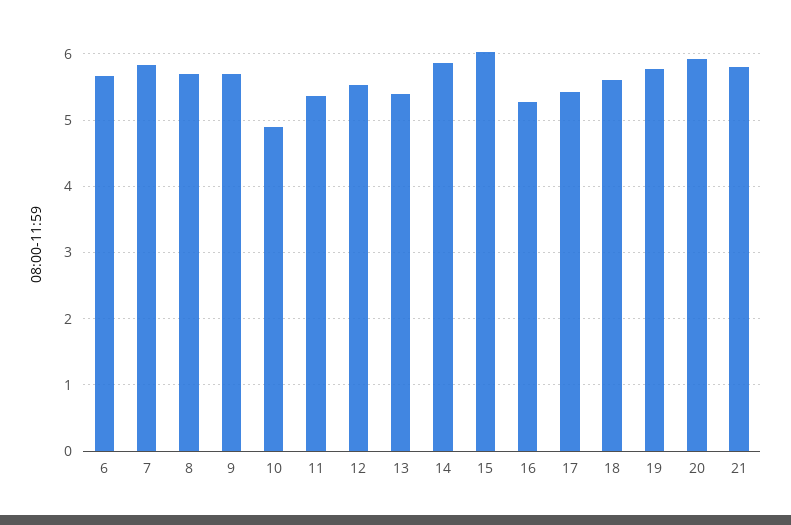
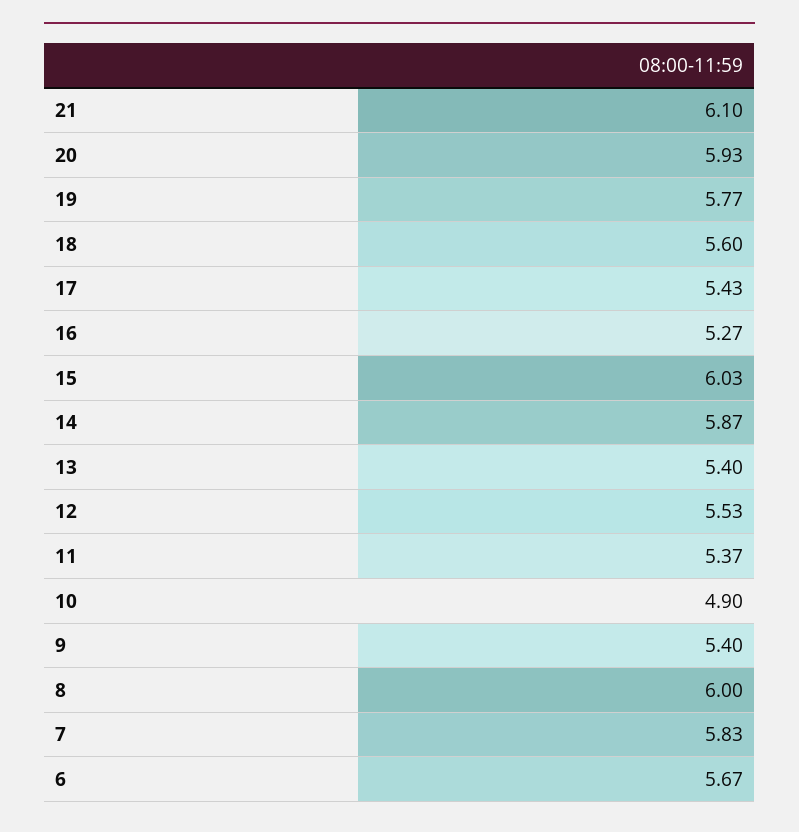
8: 5.7 -> 6
9: 5.7 -> 5.4
21: 5.8 -> 6.1

